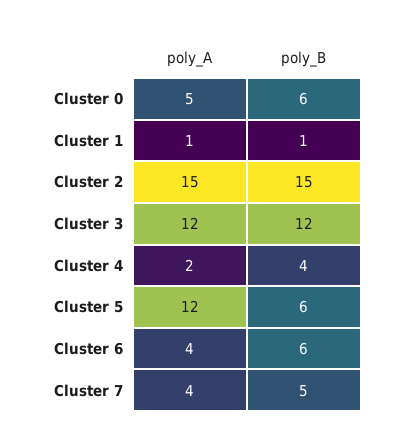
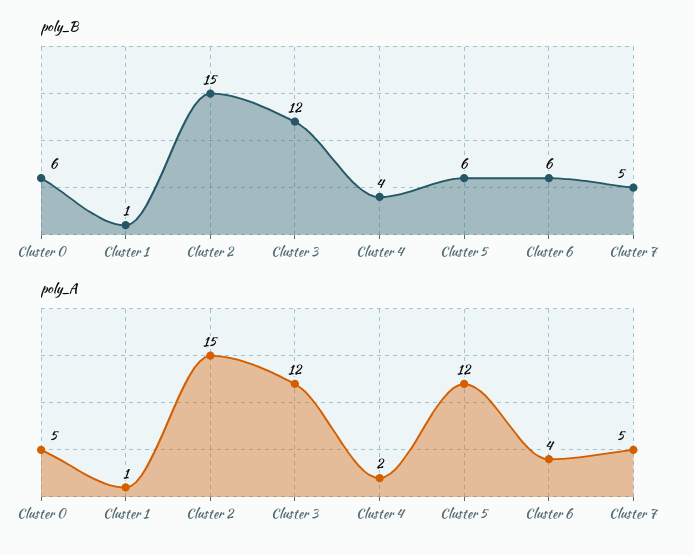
poly_A, Cluster 7: 4 -> 5

